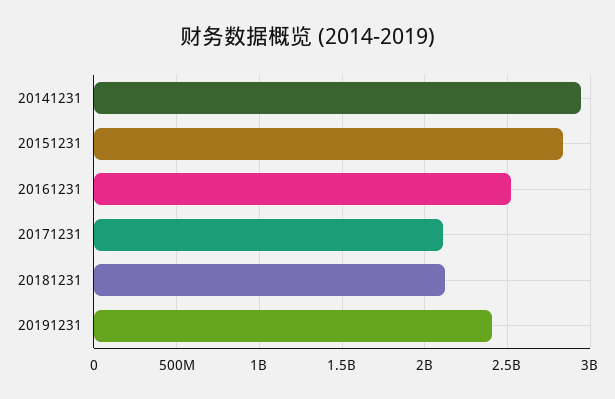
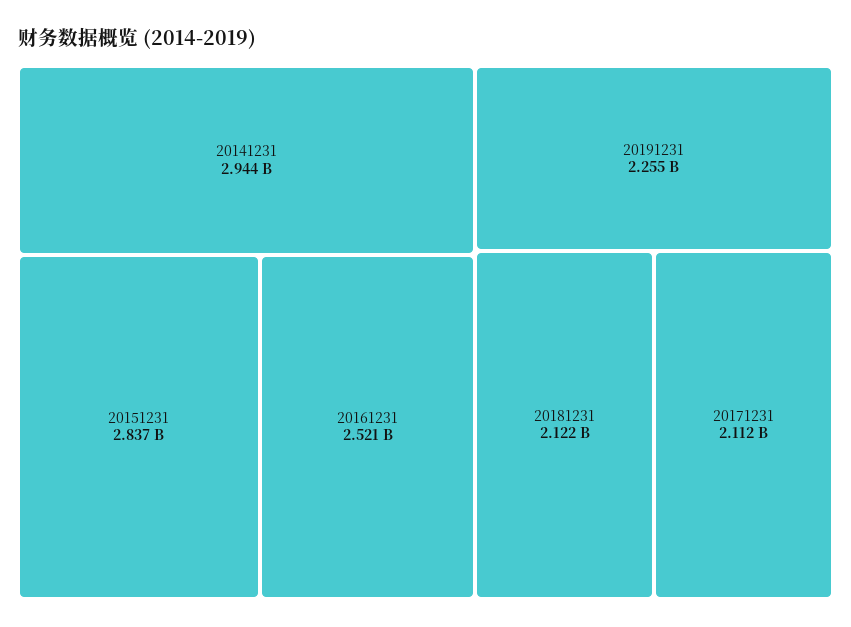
20191231: 2400000000 -> 2255000000

